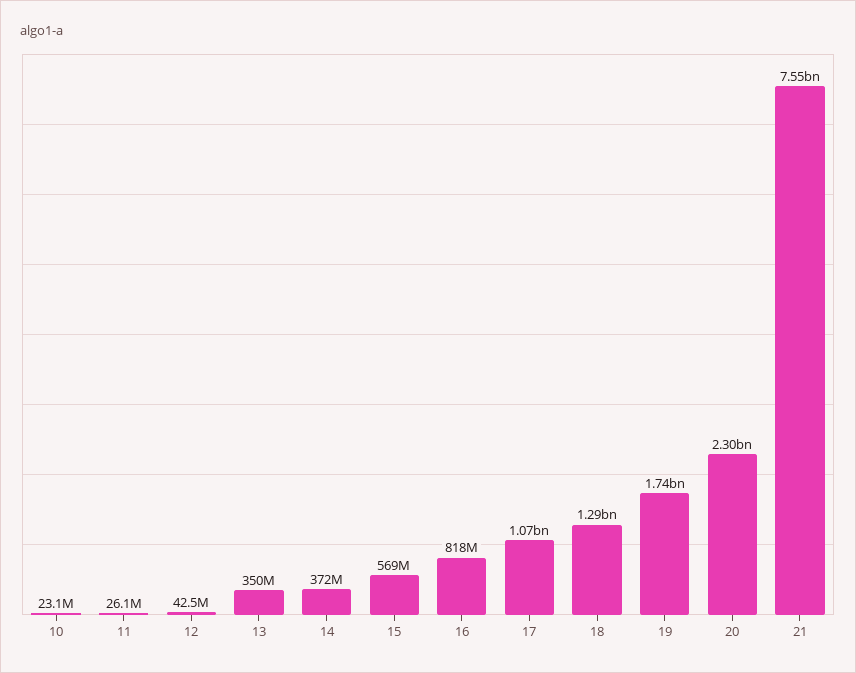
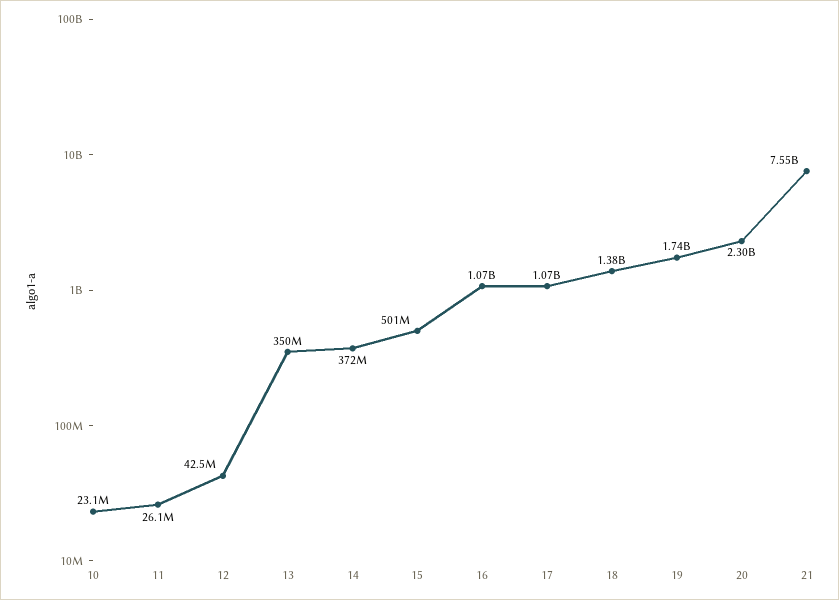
15: 569000000 -> 501000000
16: 818000000 -> 1070000000
18: 1290000000 -> 1380000000

